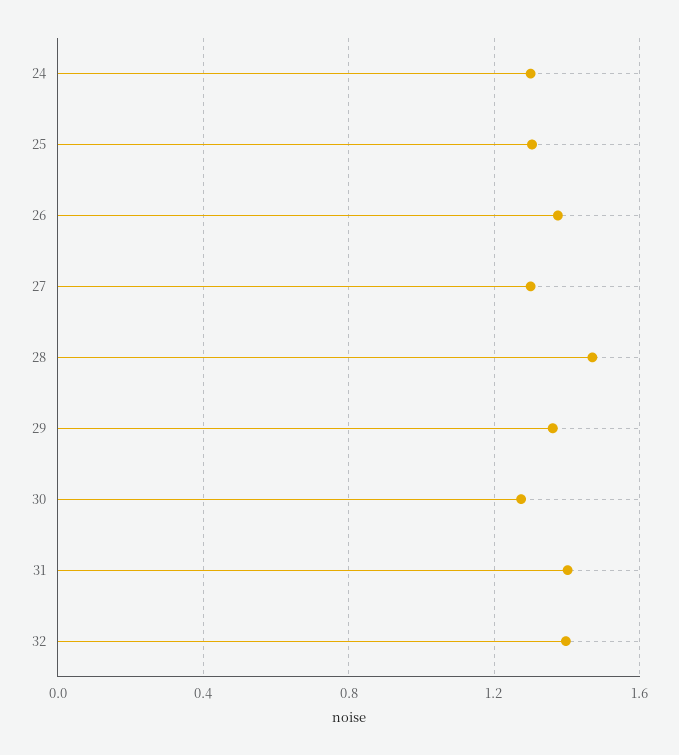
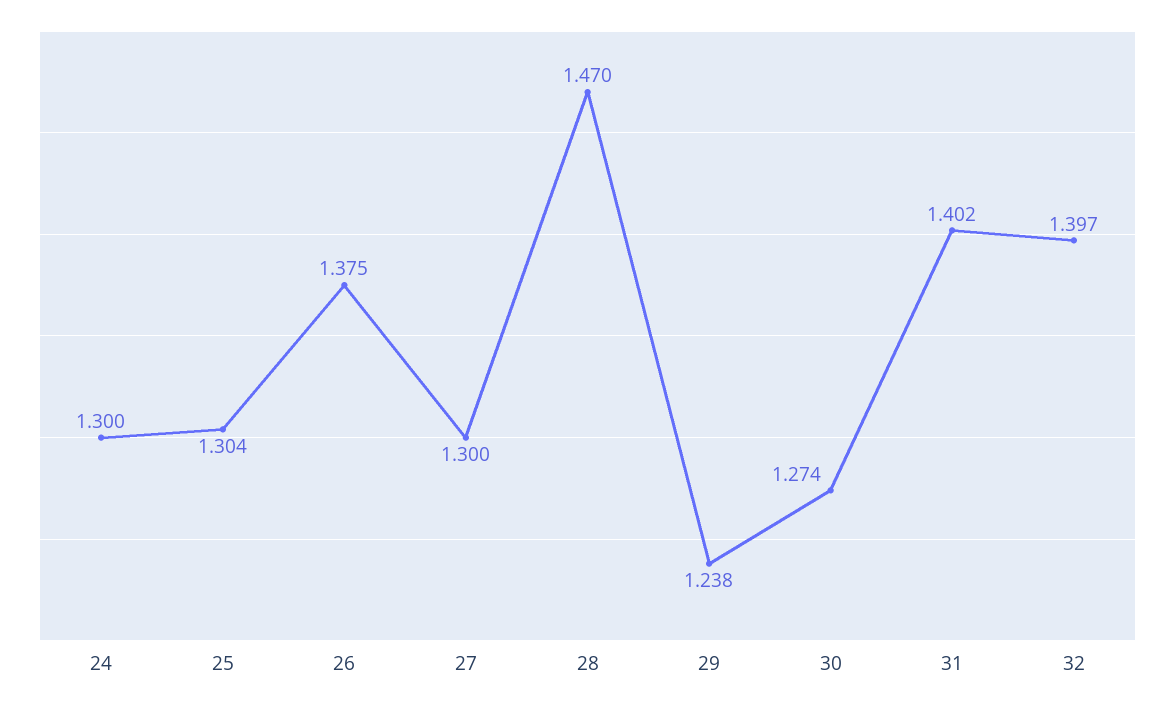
29: 1.35 -> 1.238

